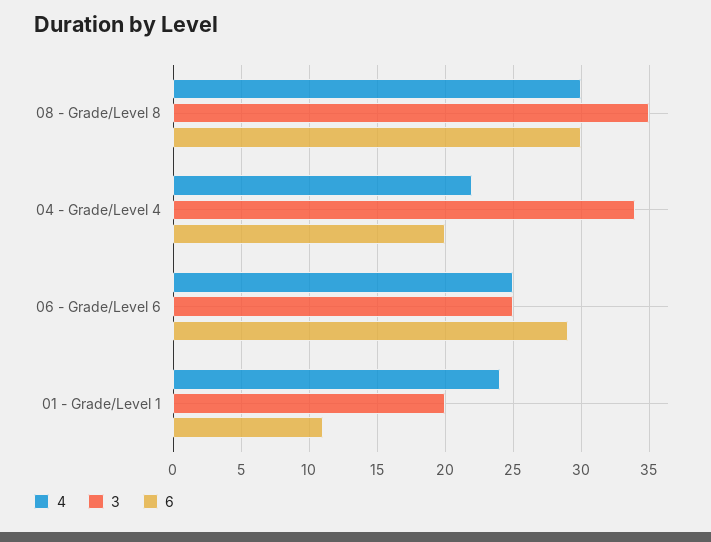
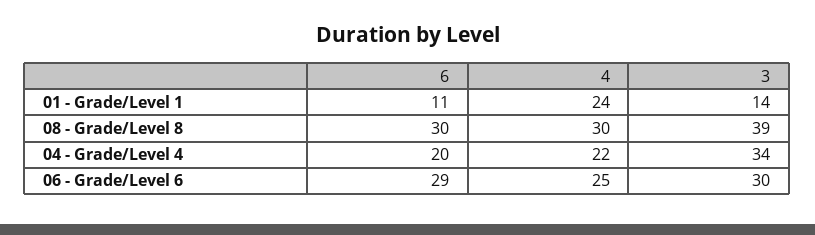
3, 08 - Grade/Level 8: 35 -> 39
3, 06 - Grade/Level 6: 25 -> 30
3, 01 - Grade/Level 1: 20 -> 14

